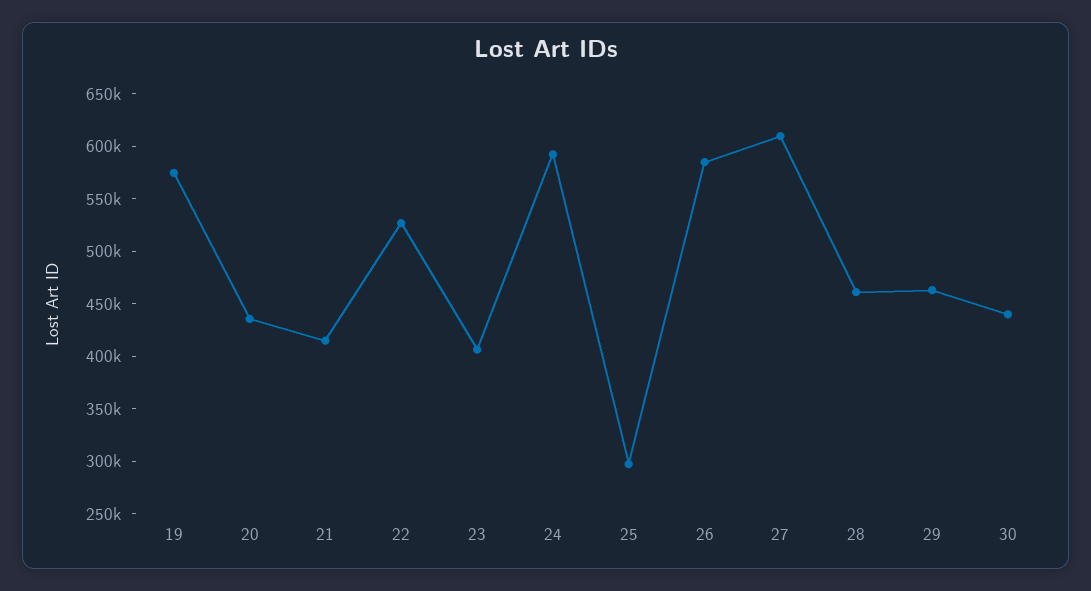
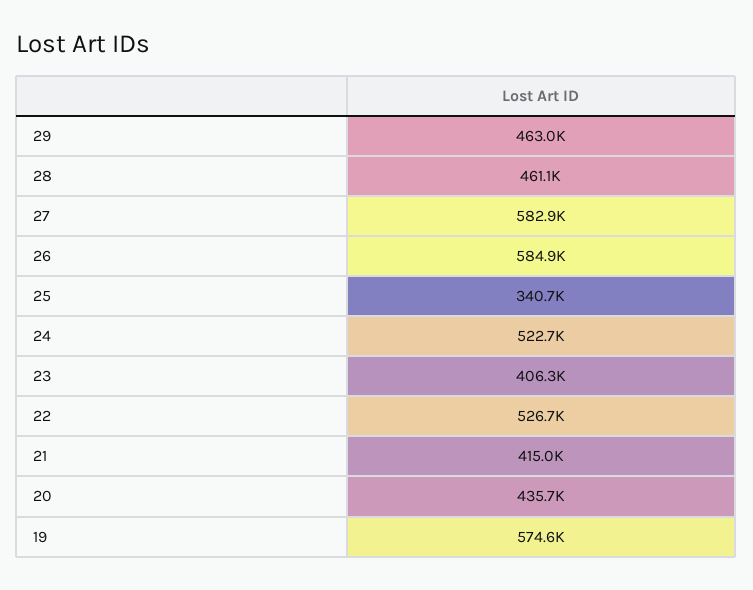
24: 590000 -> 522700
25: 300000 -> 340700
27: 610000 -> 582900
30: 440000 -> none

